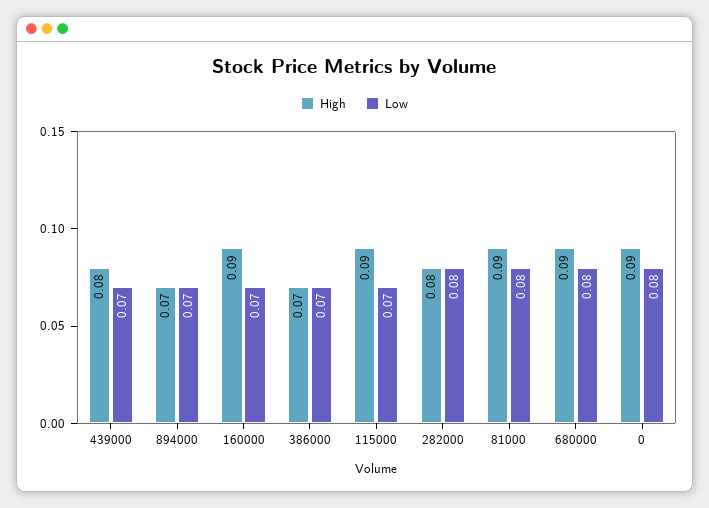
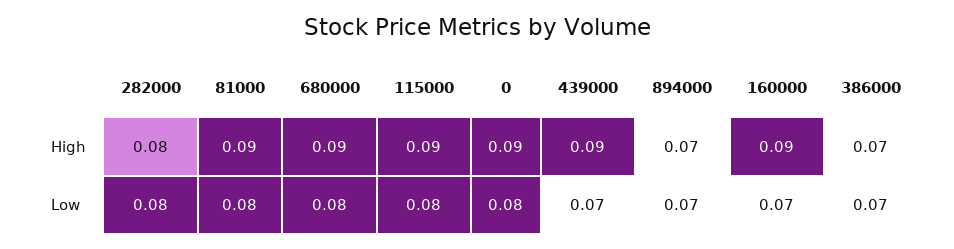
High, 439000: 0.08 -> 0.09
Low, 115000: 0.07 -> 0.08

